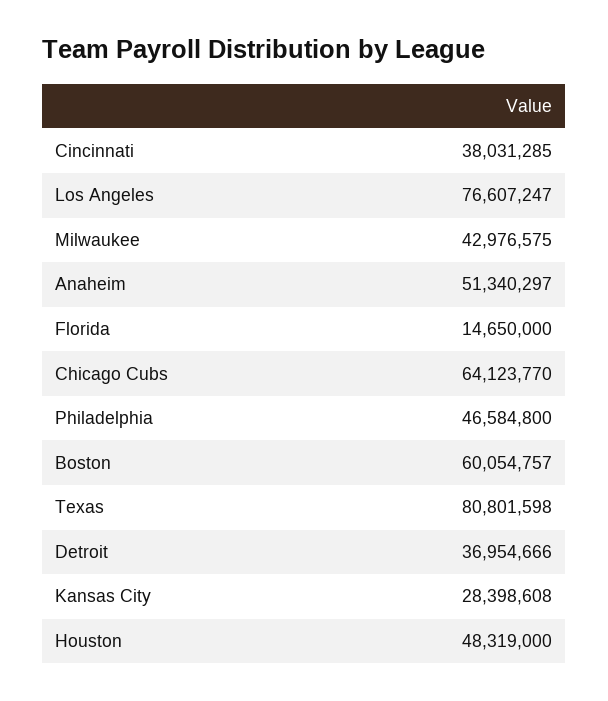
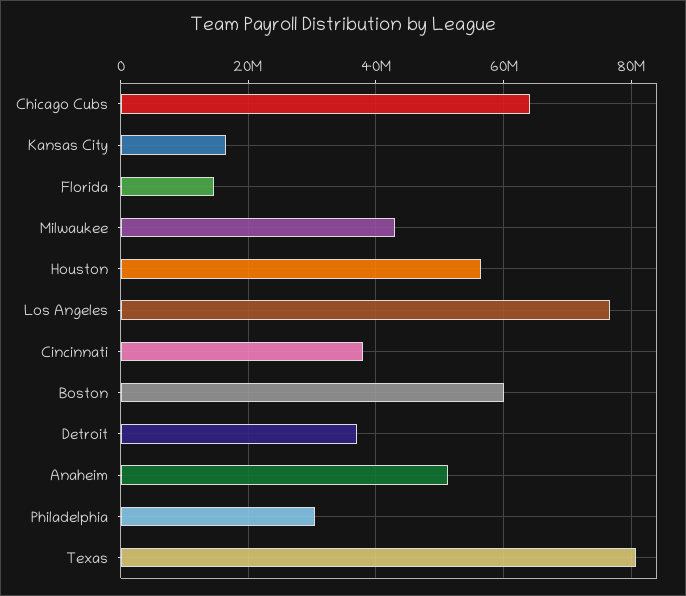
Philadelphia: 46584800 -> 30000000
Kansas City: 28398608 -> 16000000
Houston: 48319000 -> 56000000

